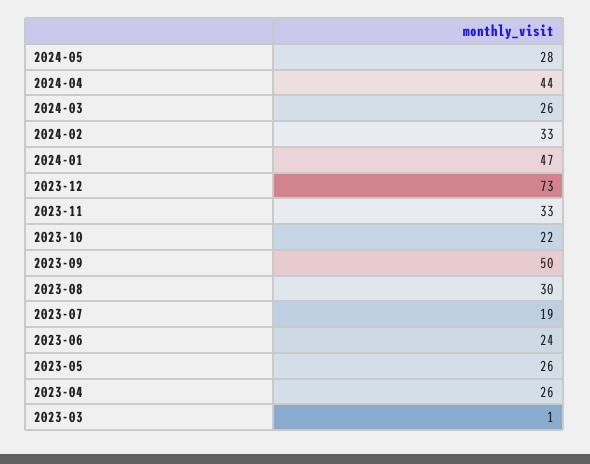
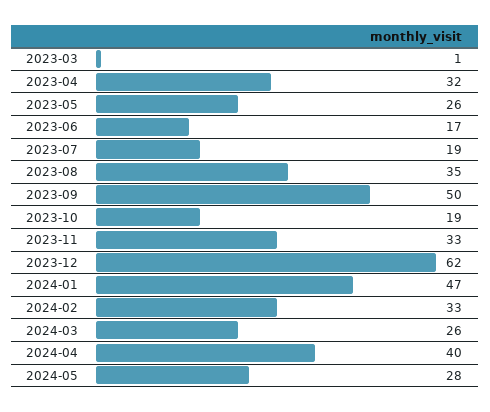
2024-04: 44 -> 40
2023-12: 73 -> 62
2023-10: 22 -> 19
2023-08: 30 -> 35
2023-06: 24 -> 17
2023-04: 26 -> 32

